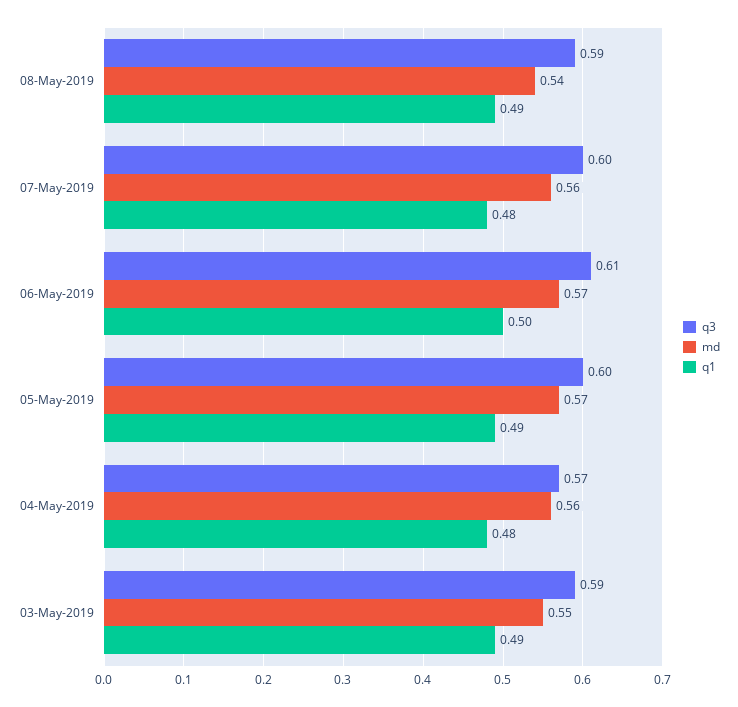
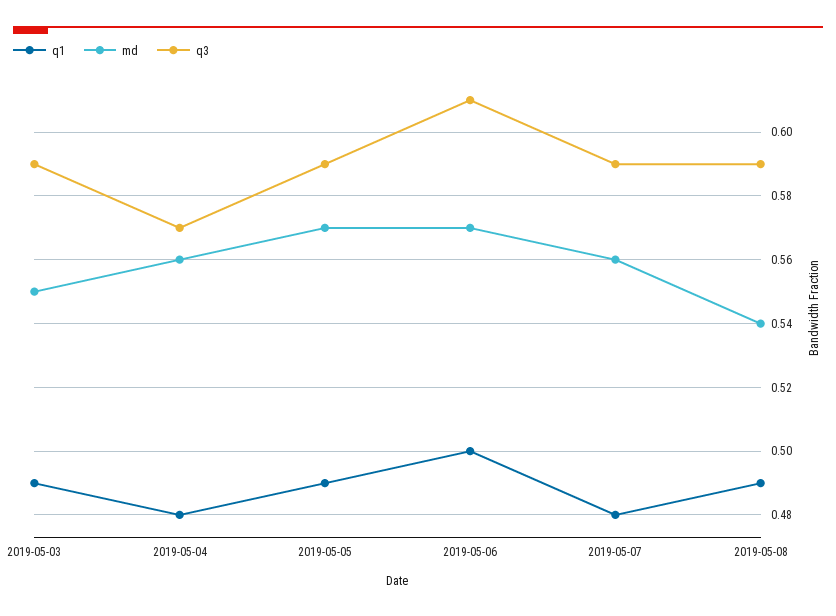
q3, 07-May-2019: 0.6 -> 0.59
q3, 05-May-2019: 0.6 -> 0.59

